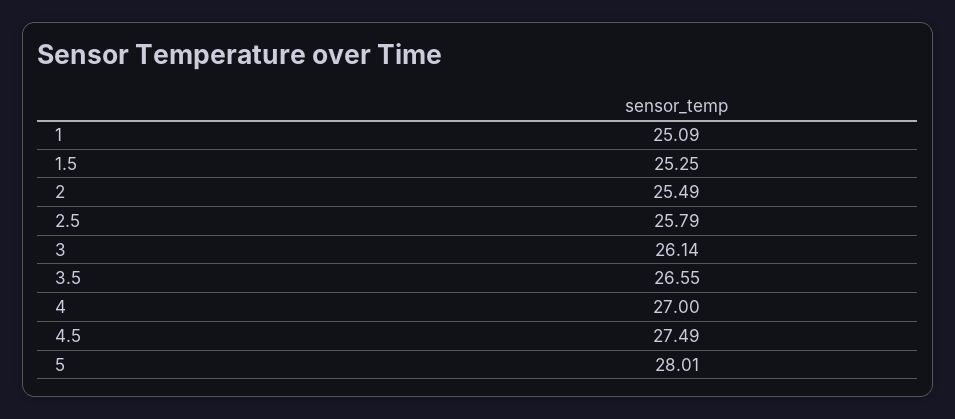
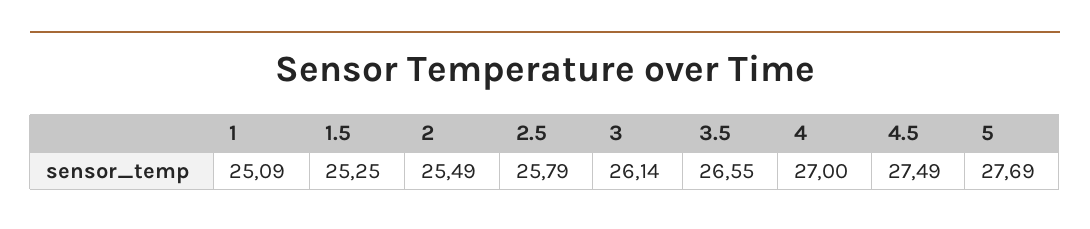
5: 28.01 -> 27.69

